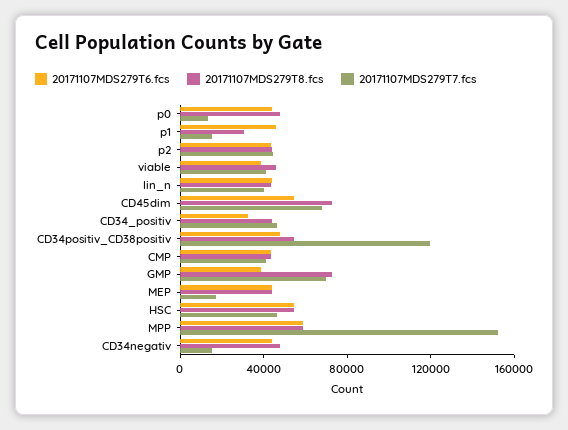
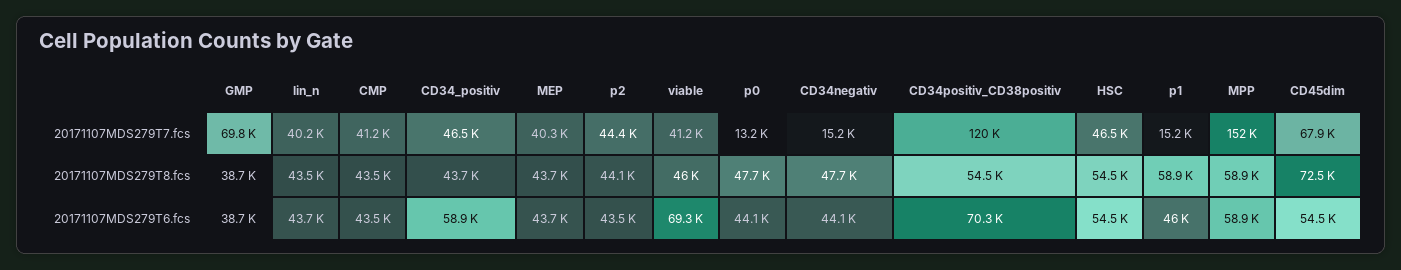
20171107MDS279T8.fcs, p1: 30000 -> 58900
20171107MDS279T6.fcs, viable: 40000 -> 69300
20171107MDS279T6.fcs, CD34_positiv: 30000 -> 58900
20171107MDS279T6.fcs, CD34positiv_CD38positiv: 50000 -> 70300
20171107MDS279T8.fcs, GMP: 70000 -> 38700
20171107MDS279T7.fcs, MEP: 20000 -> 40300

